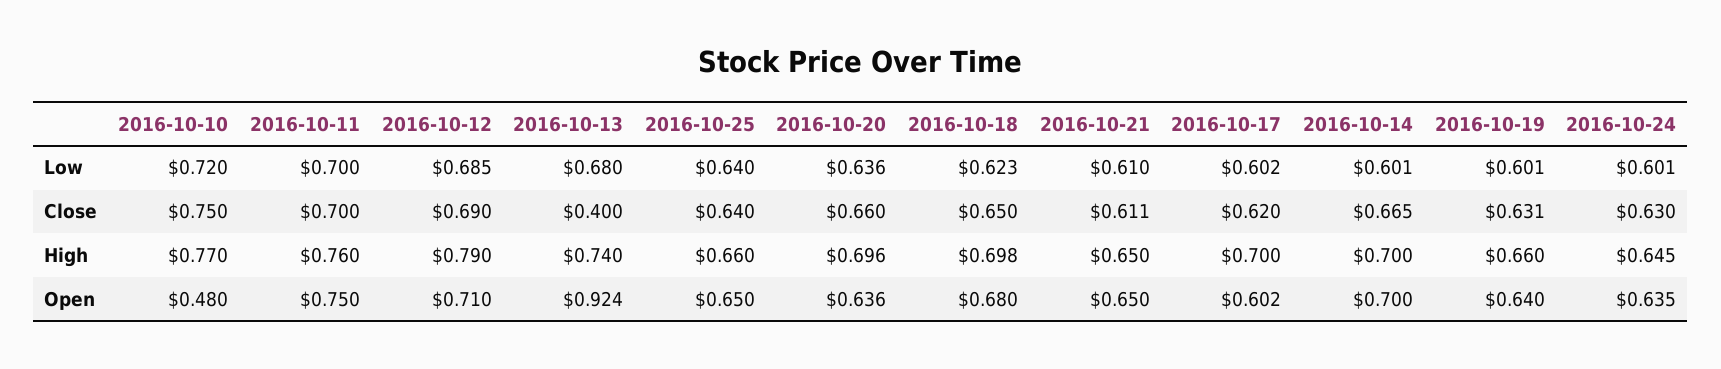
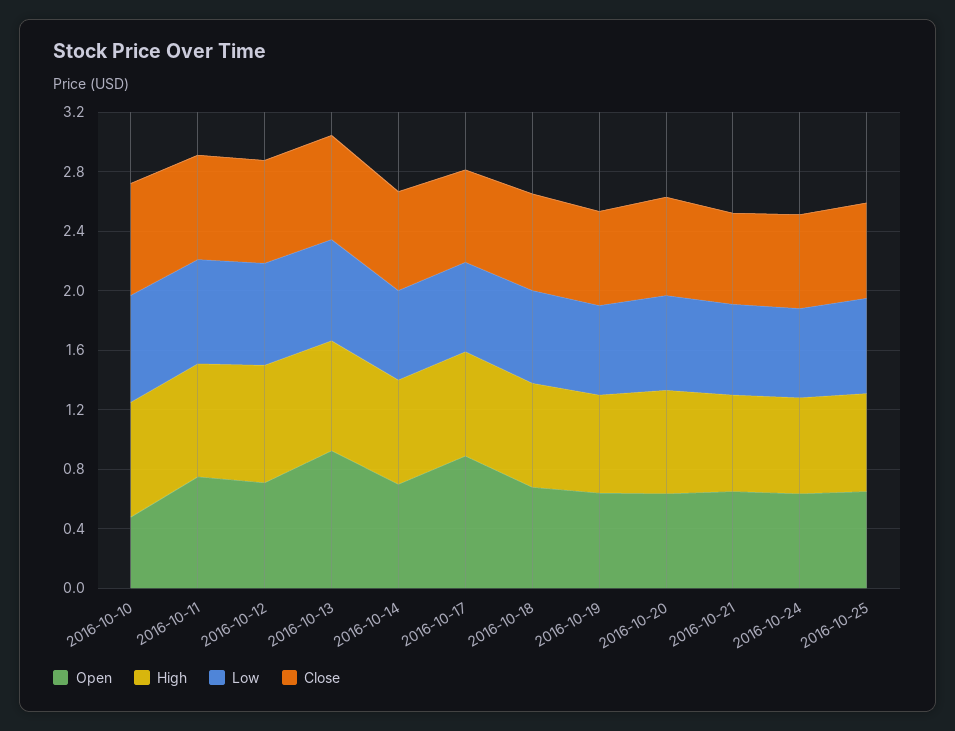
Close, 2016-10-13: 0.4 -> 0.7
Open, 2016-10-17: 0.602 -> 0.9

